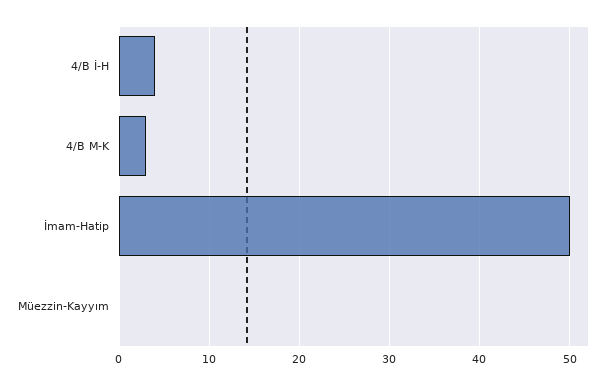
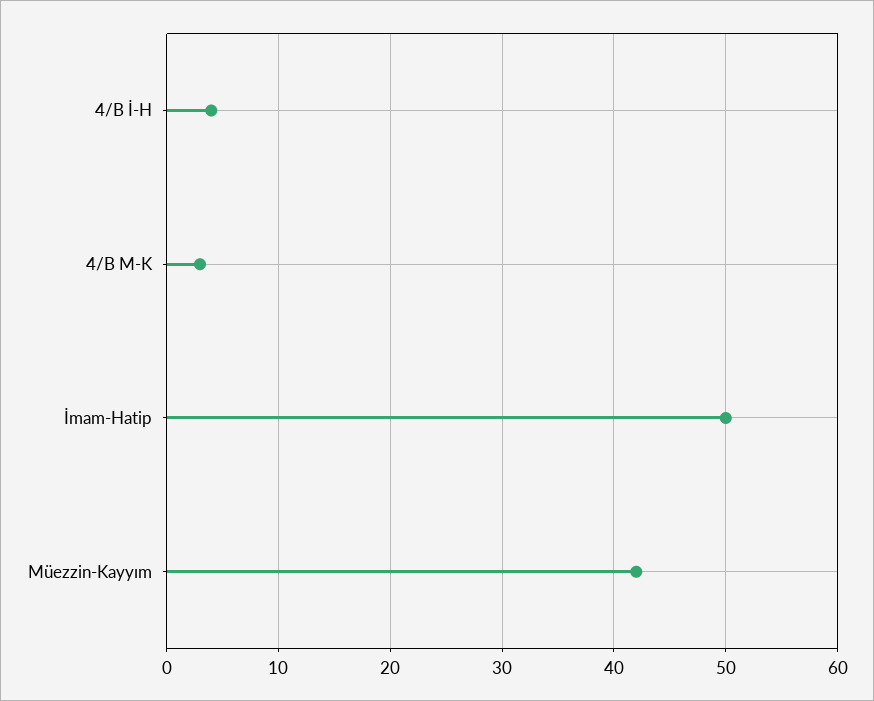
Müezzin-Kayyım: 0 -> 42

